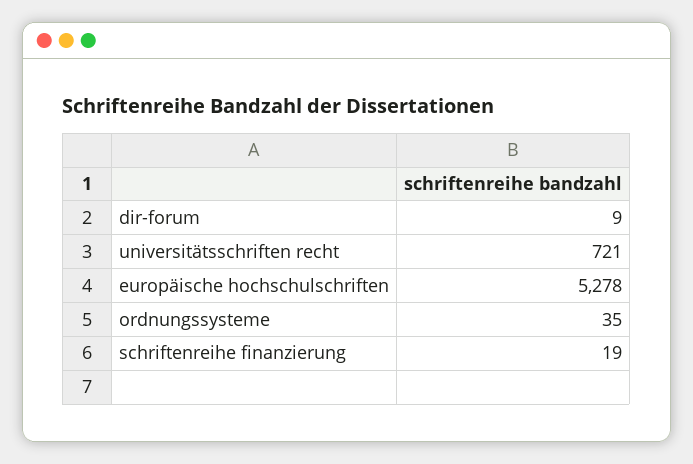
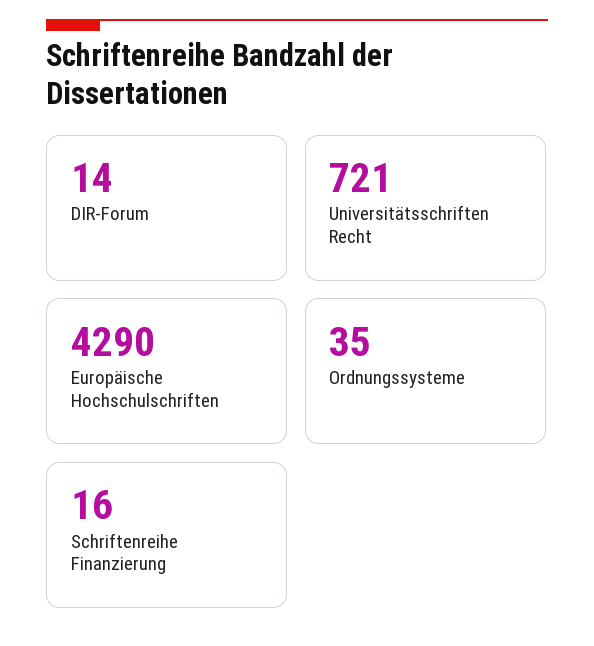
dir-forum: 9 -> 14
europäische hochschulschriften: 5278 -> 4290
schriftenreihe finanzierung: 19 -> 16

